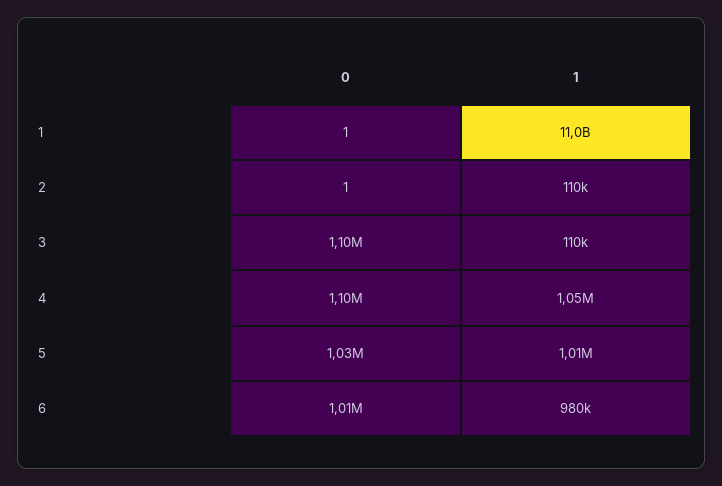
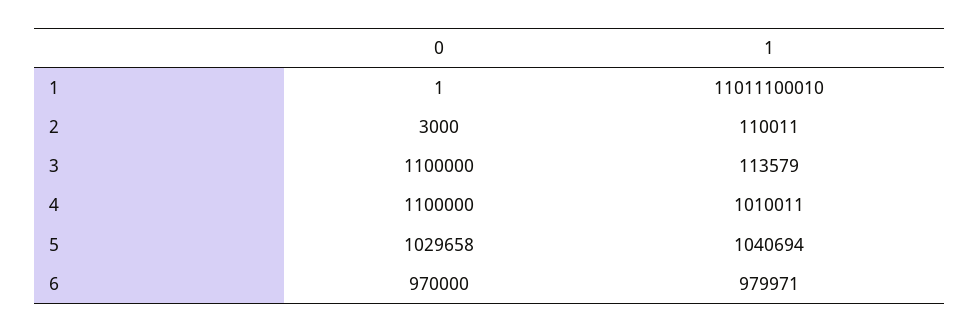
0, 2: 1 -> 3000
1, 3: 110000 -> 113579
1, 4: 1050000 -> 1010011
1, 5: 1010000 -> 1040694
0, 6: 1010000 -> 970000

